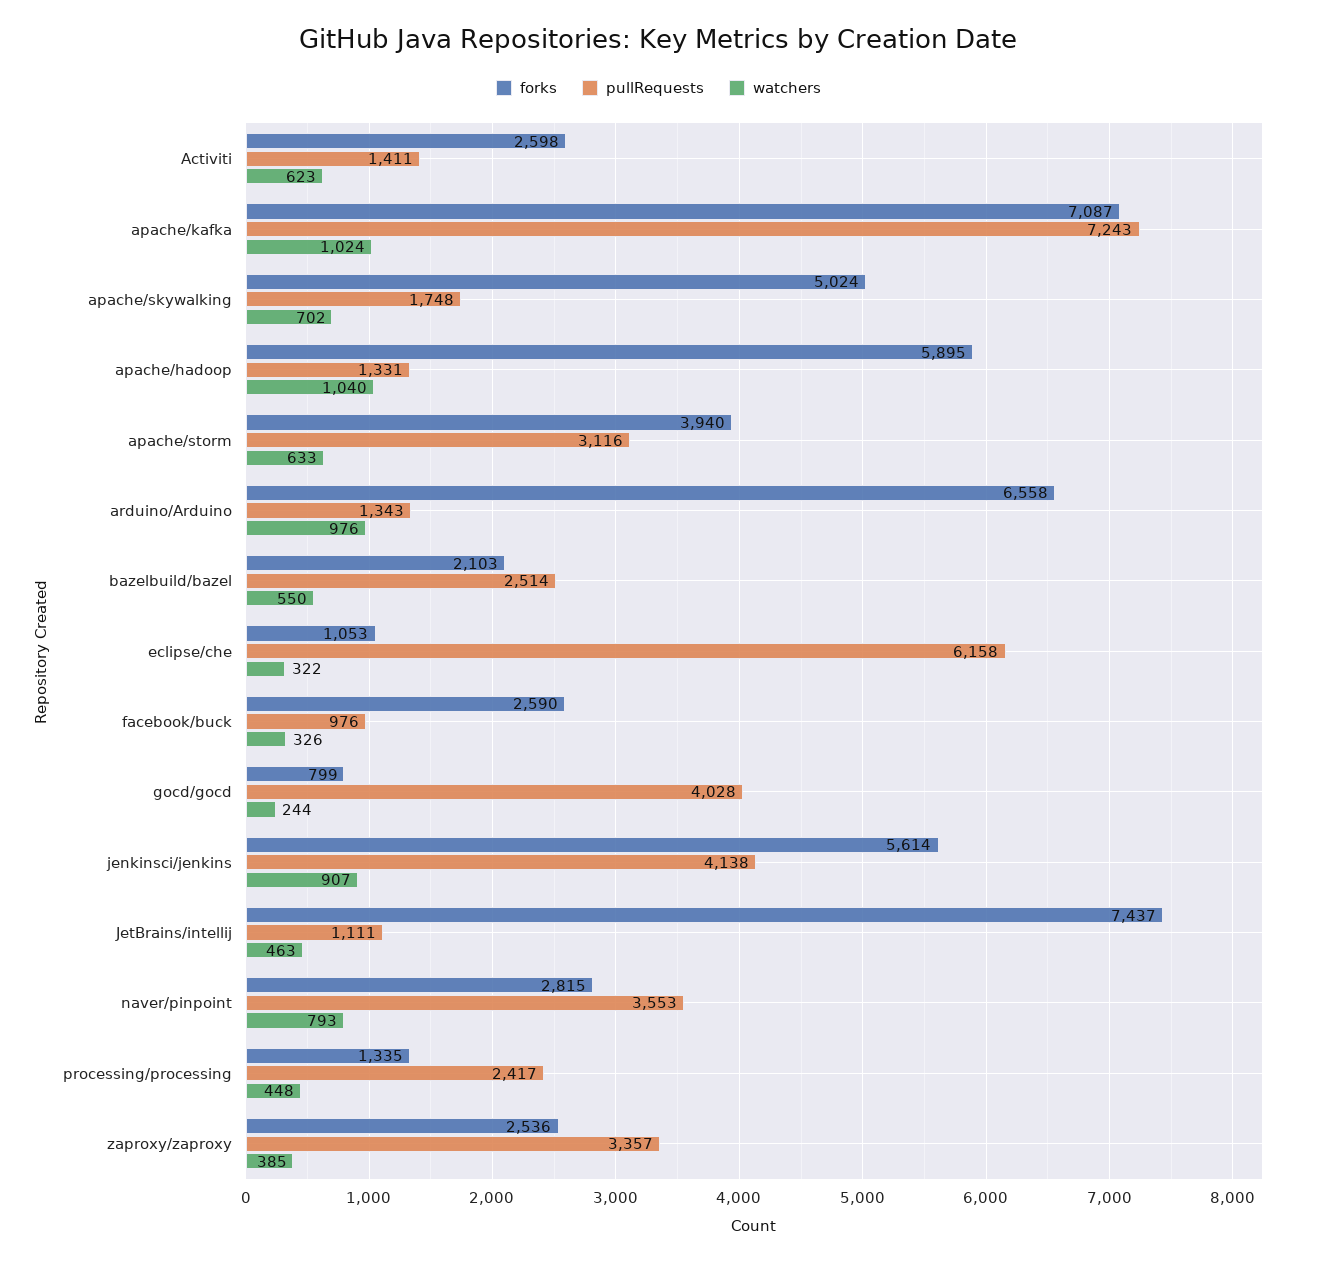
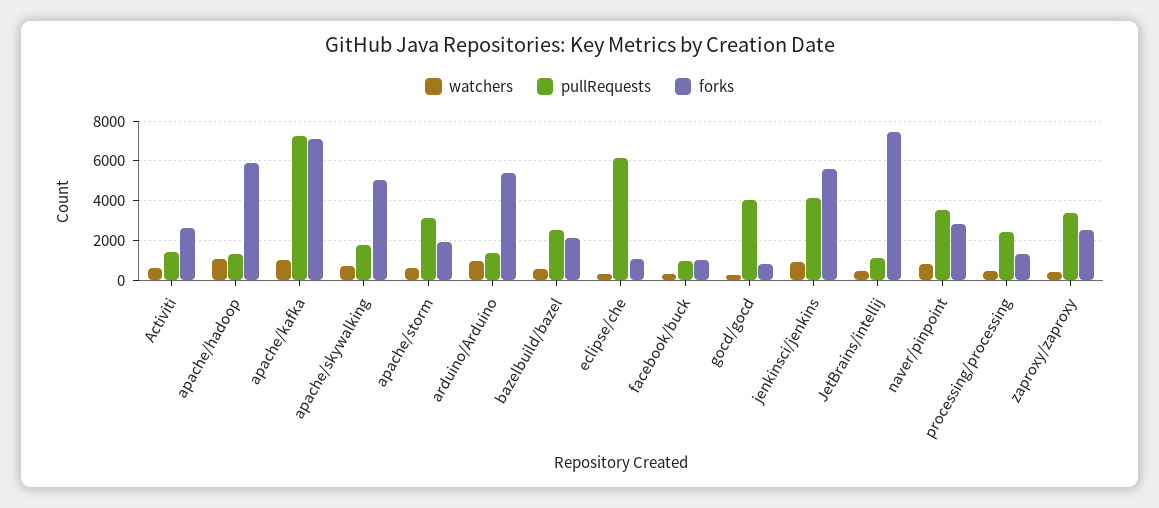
forks, apache/storm: 3940 -> 2000
forks, arduino/Arduino: 6558 -> 5500
forks, facebook/buck: 2590 -> 1000

